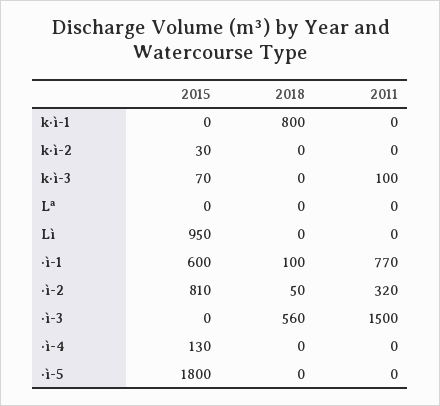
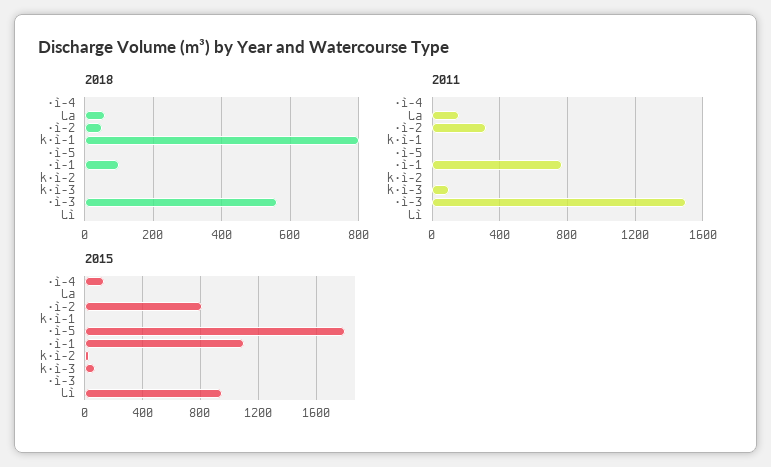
2018, Lª: 0 -> 60
2011, Lª: 0 -> 150
2015, ·ì-1: 600 -> 1100

